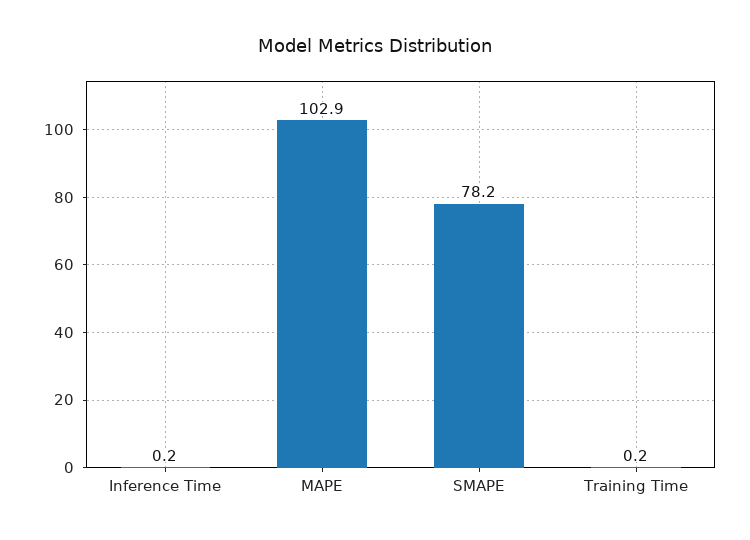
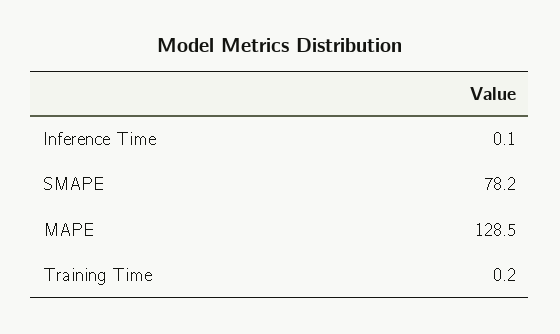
Inference Time: 0.2 -> 0.1
MAPE: 102.9 -> 128.5

